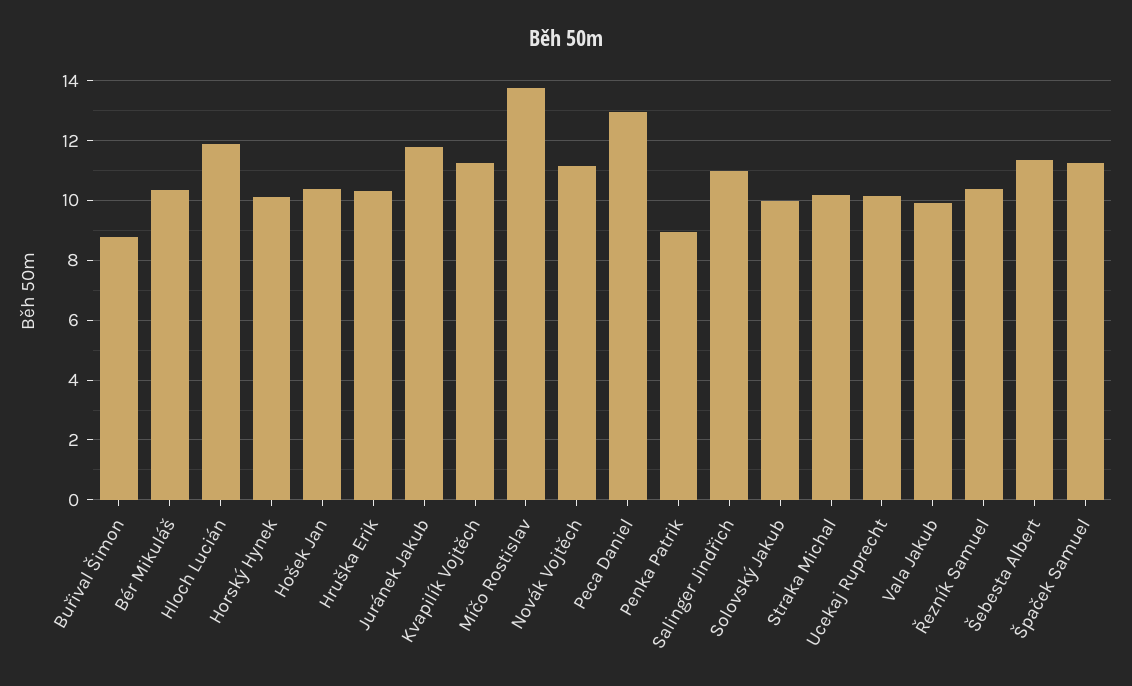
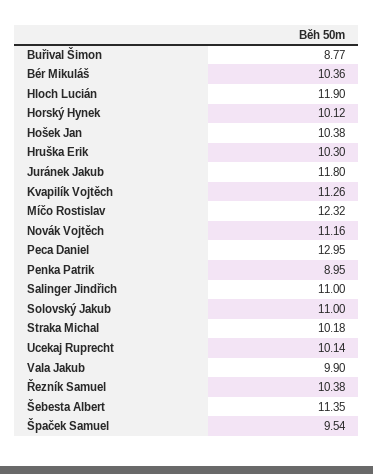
Míčo Rostislav: 13.75 -> 12.32
Solovský Jakub: 10 -> 11
Špaček Samuel: 11.25 -> 9.54

